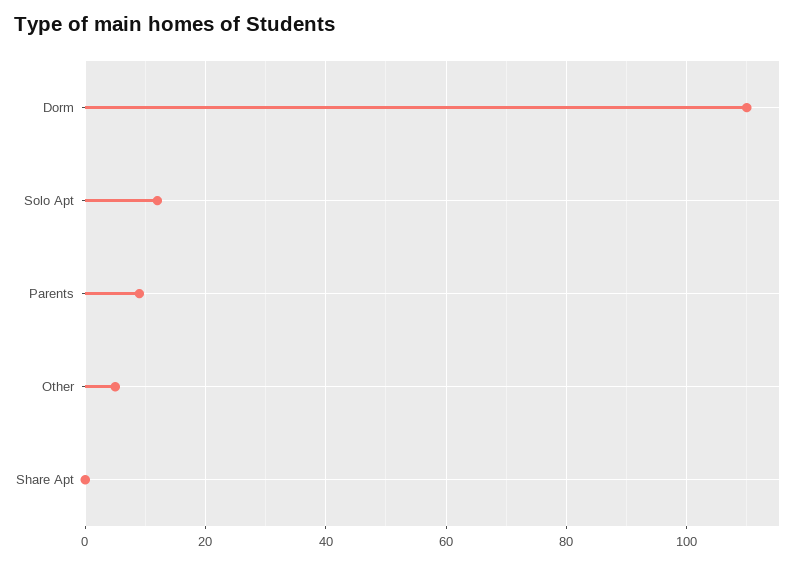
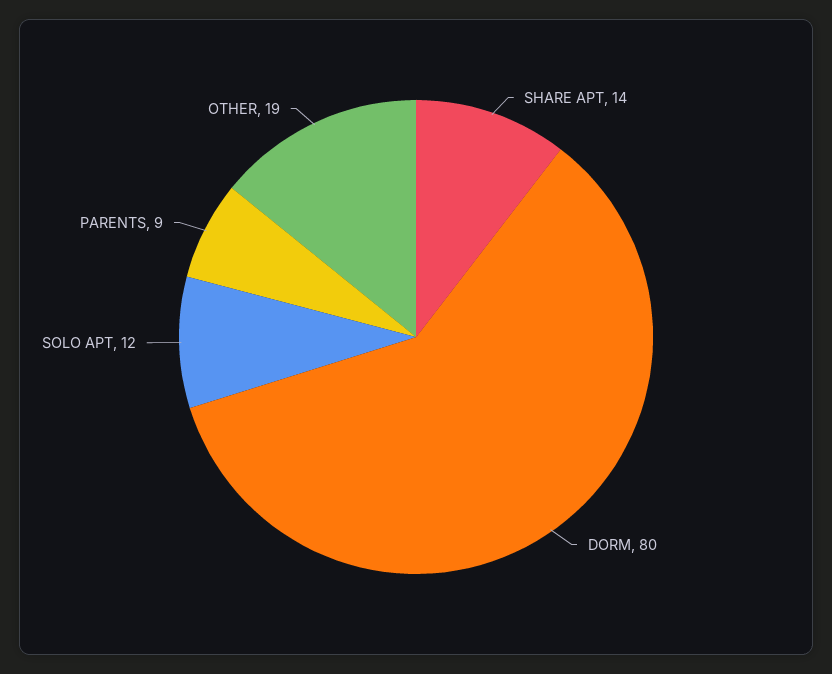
Dorm: 110 -> 80
Other: 5 -> 19
Share Apt: 0 -> 14

